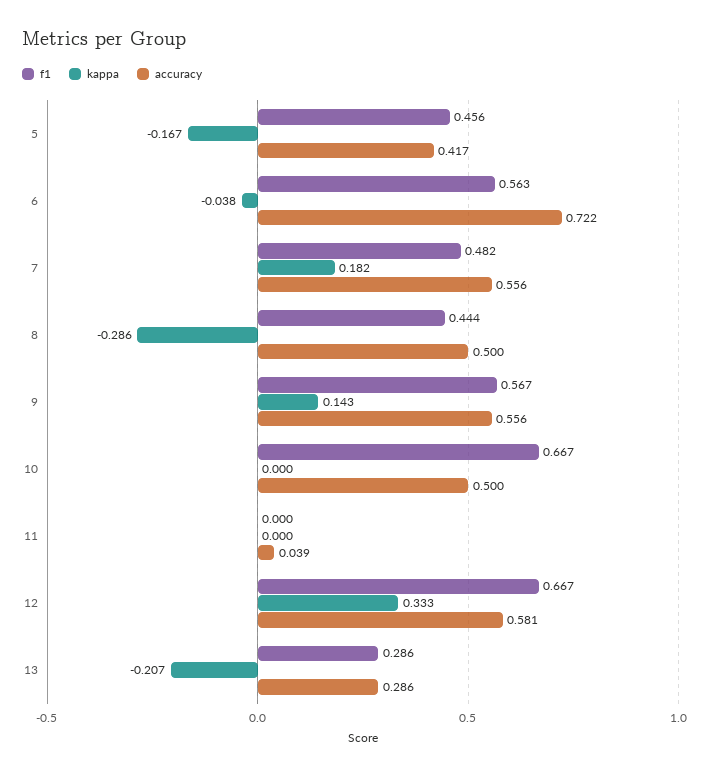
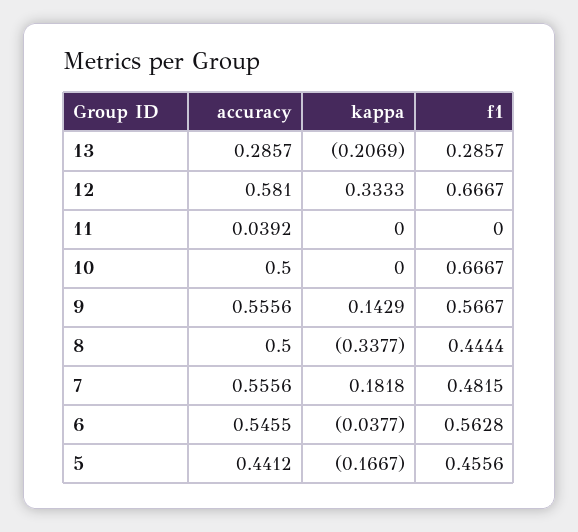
accuracy, 5: 0.417 -> 0.4412
accuracy, 6: 0.722 -> 0.5455
kappa, 8: -0.286 -> -0.3377

